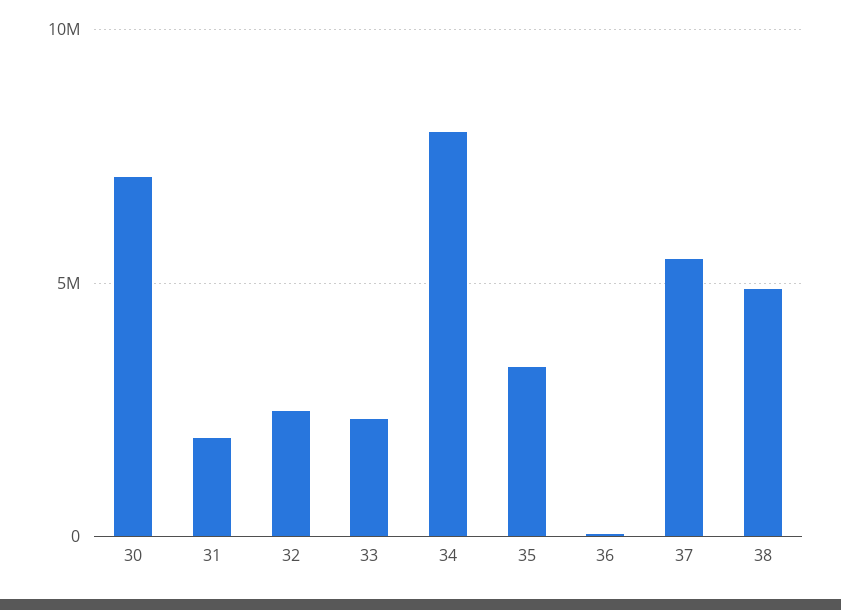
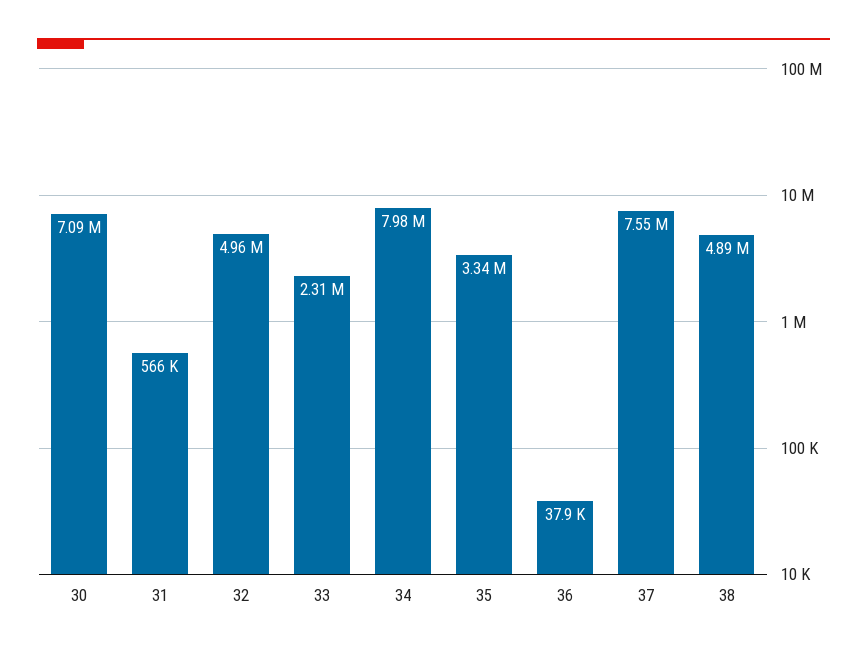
31: 2000000 -> 566000
32: 2500000 -> 4960000
37: 5500000 -> 7550000

